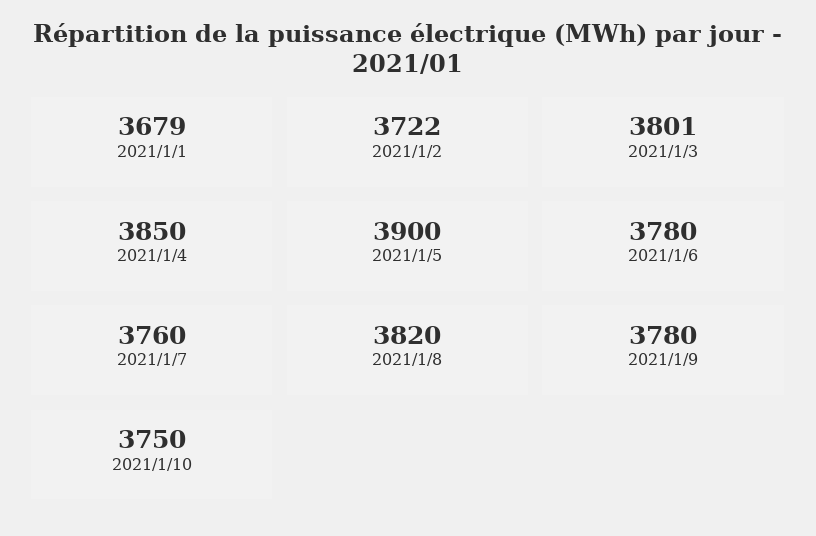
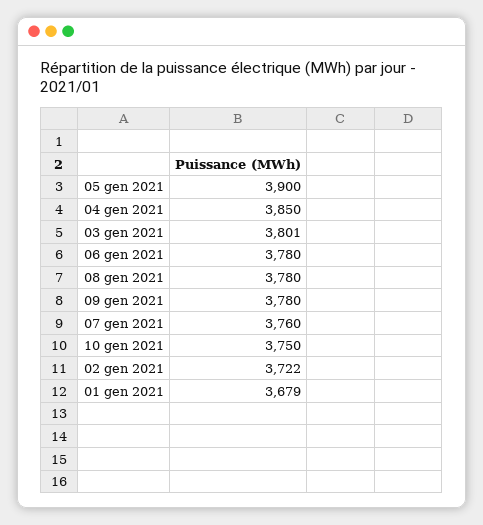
2021/1/8: 3820 -> 3780

